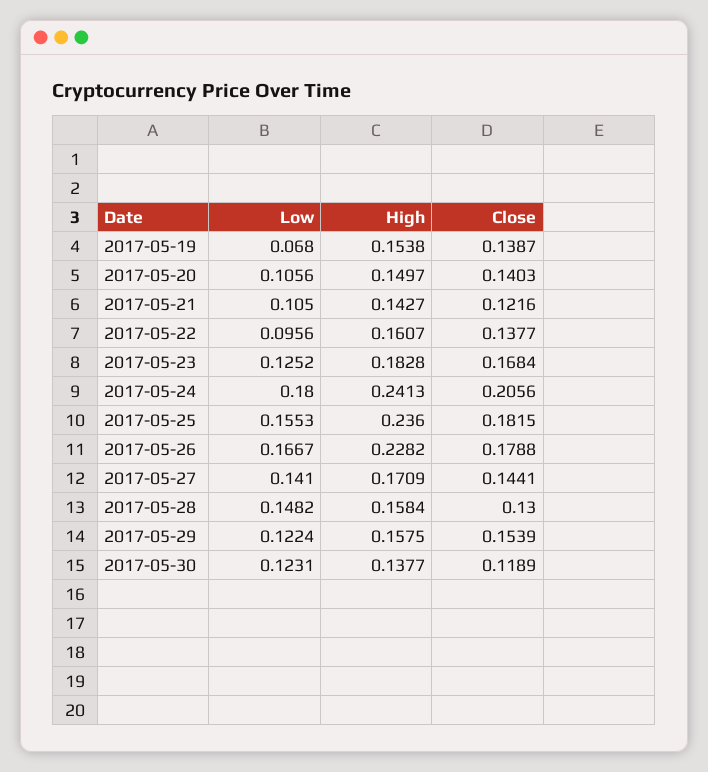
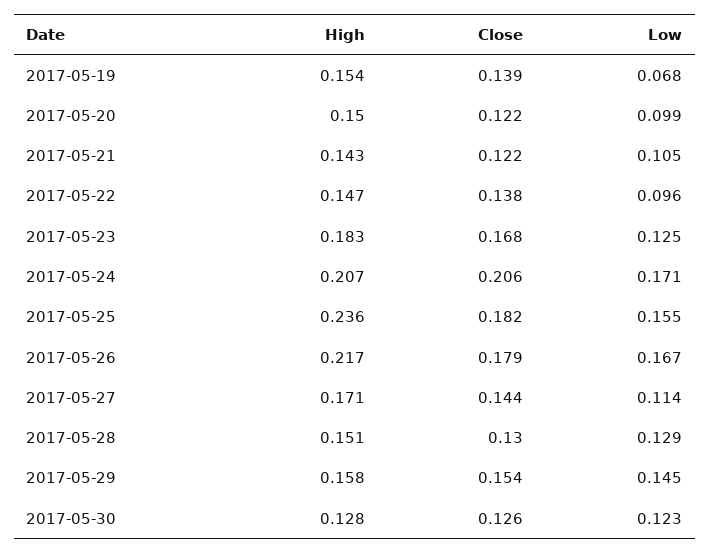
Low, 2017-05-20: 0.1056 -> 0.099
Close, 2017-05-20: 0.1403 -> 0.122
High, 2017-05-22: 0.1607 -> 0.147
Low, 2017-05-24: 0.18 -> 0.171
High, 2017-05-24: 0.2413 -> 0.207
High, 2017-05-26: 0.2282 -> 0.217
Low, 2017-05-27: 0.141 -> 0.114
Low, 2017-05-28: 0.1482 -> 0.129
High, 2017-05-28: 0.1584 -> 0.151
Low, 2017-05-29: 0.1224 -> 0.145
High, 2017-05-30: 0.1377 -> 0.128
Close, 2017-05-30: 0.1189 -> 0.126

